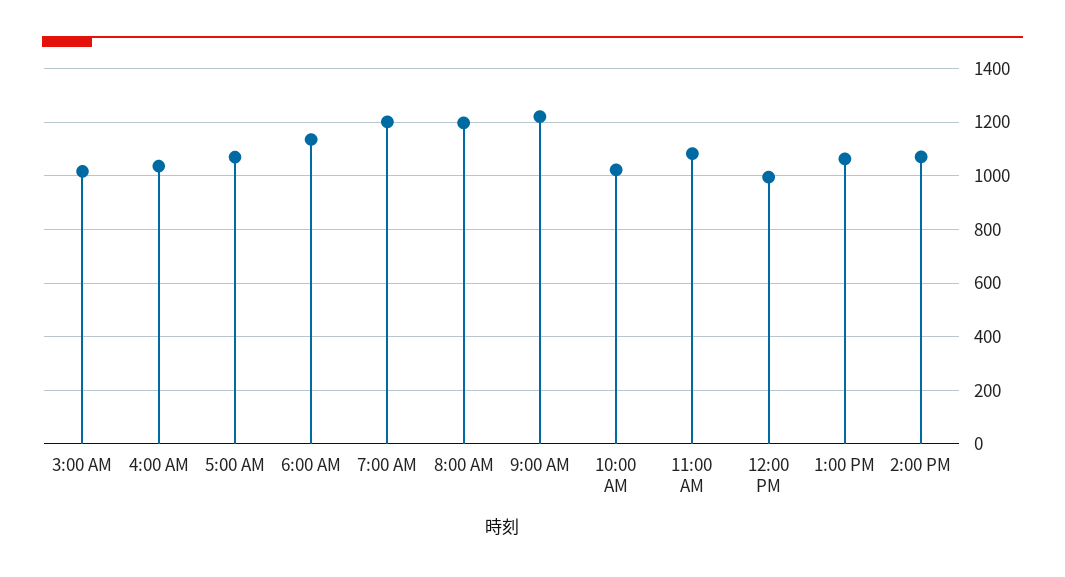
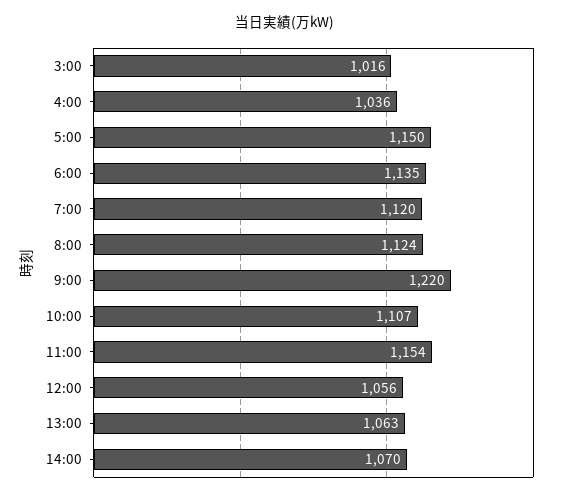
5:00 AM: 1075 -> 1150
7:00 AM: 1200 -> 1120
8:00 AM: 1200 -> 1124
10:00 AM: 1025 -> 1107
11:00 AM: 1075 -> 1154
12:00 PM: 1000 -> 1056

